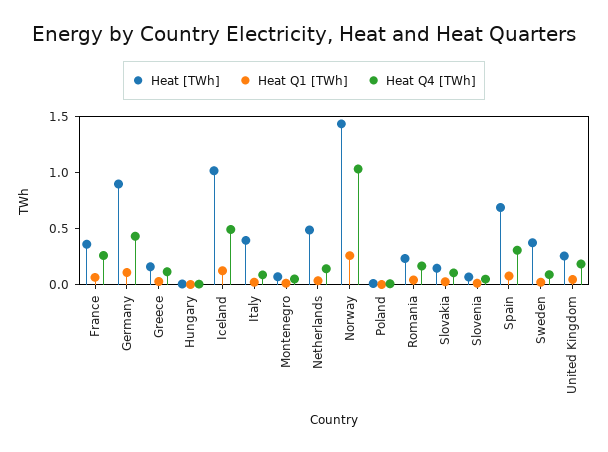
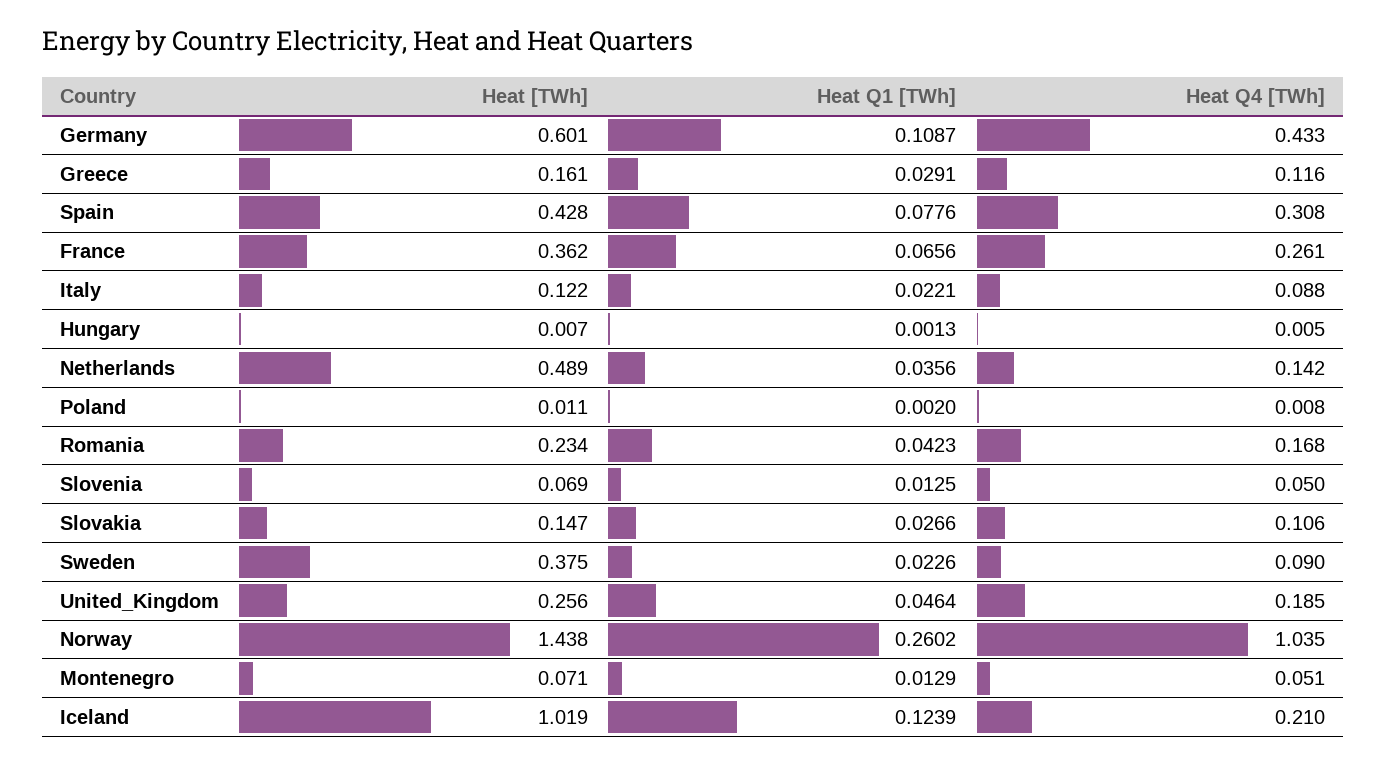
Heat [TWh], Germany: 0.9 -> 0.601
Heat Q4 [TWh], Iceland: 0.5 -> 0.21
Heat [TWh], Italy: 0.4 -> 0.122
Heat [TWh], Spain: 0.7 -> 0.428

